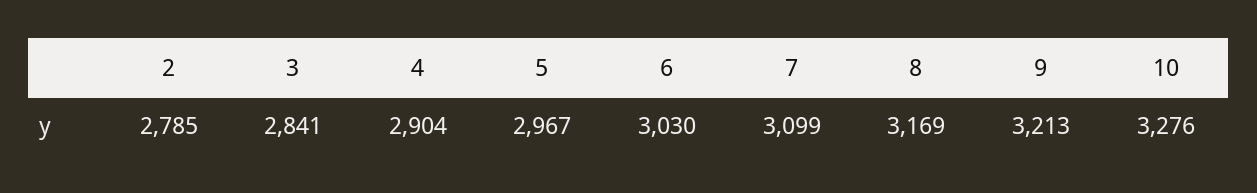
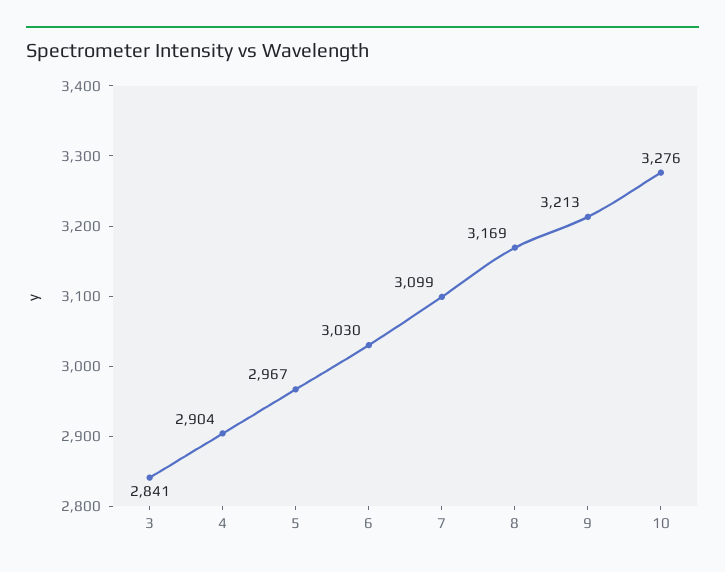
2: 2785 -> none

